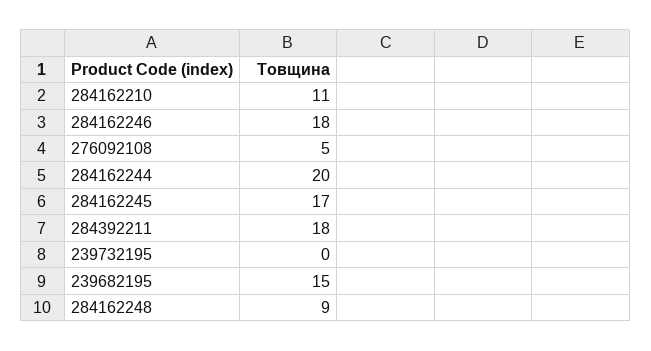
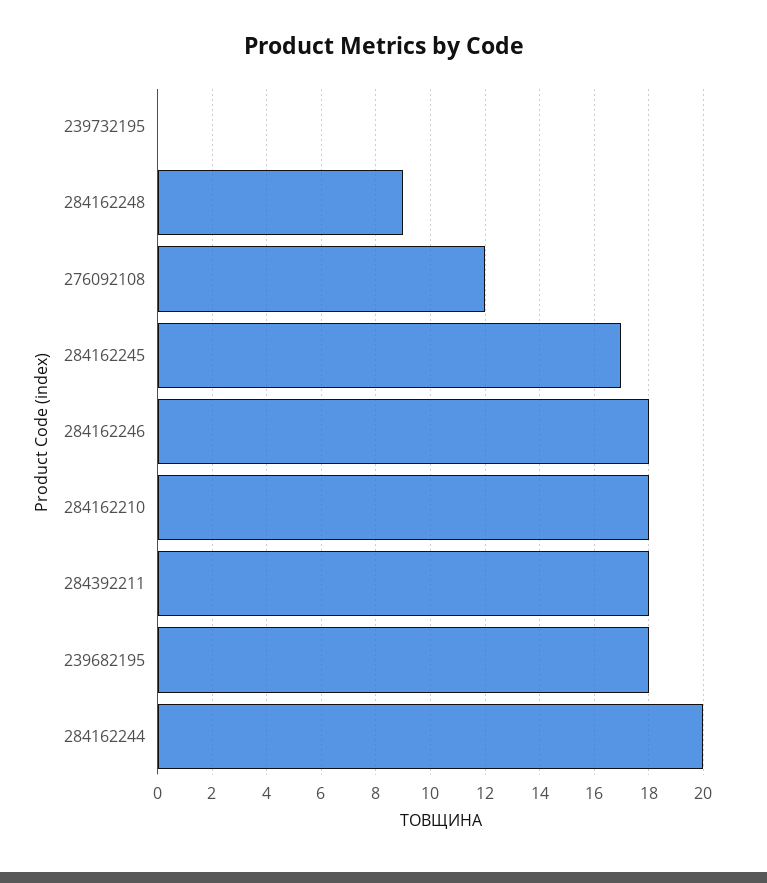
284162210: 11 -> 18
276092108: 5 -> 12
239682195: 15 -> 18

